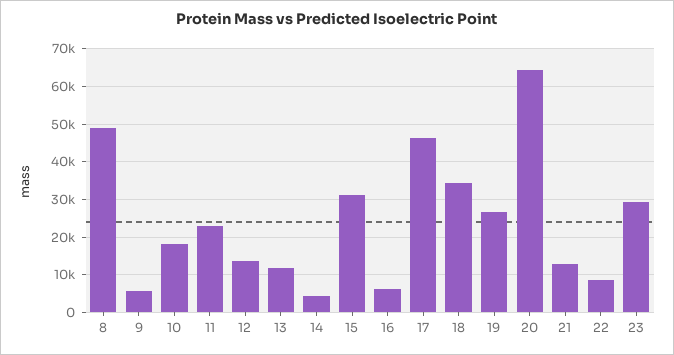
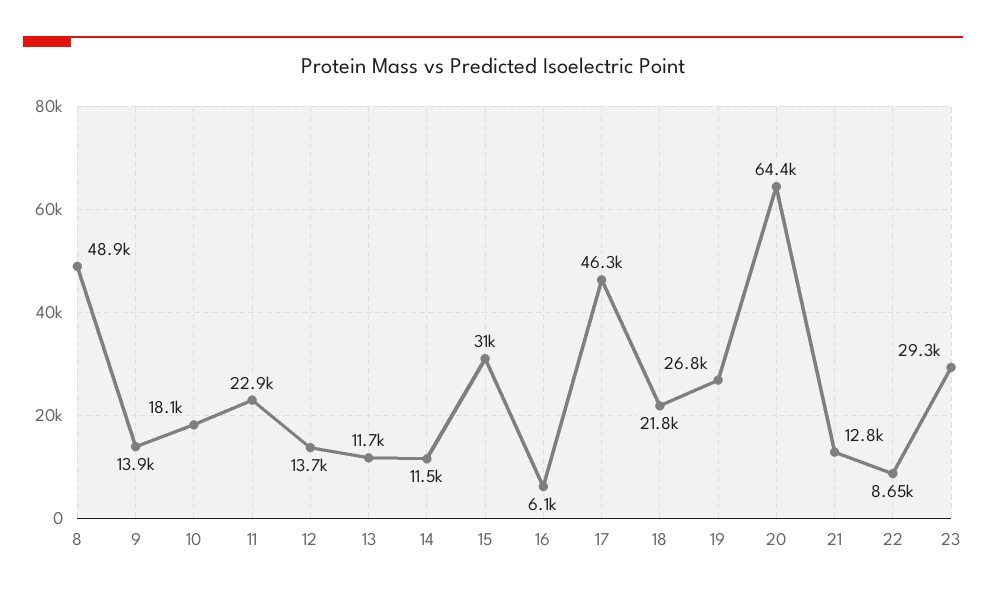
9: 6000 -> 13900
14: 4000 -> 11500
18: 34000 -> 21800

